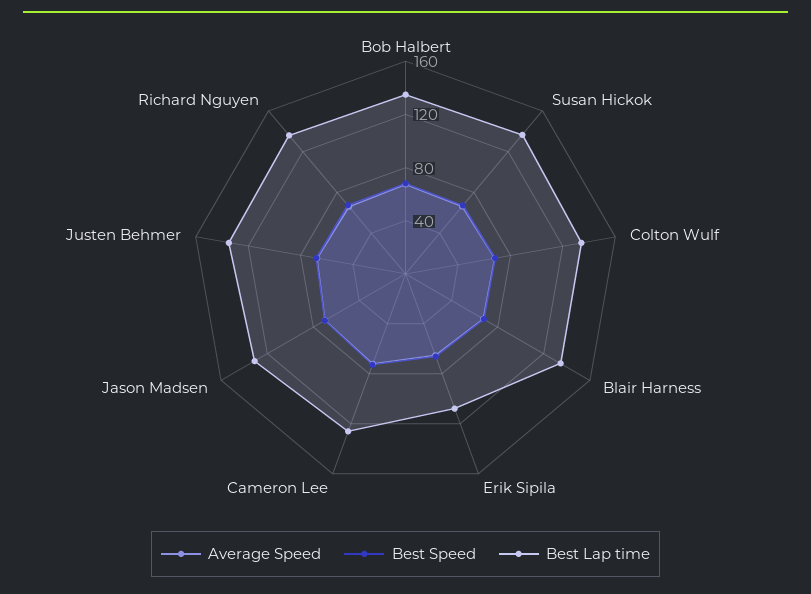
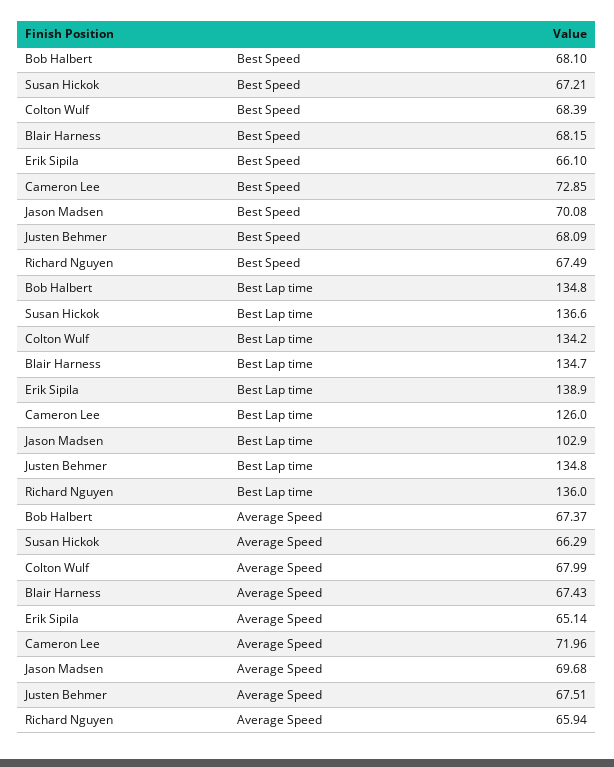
Best Lap time, Erik Sipila: 110 -> 138.9
Best Lap time, Jason Madsen: 130 -> 102.9

